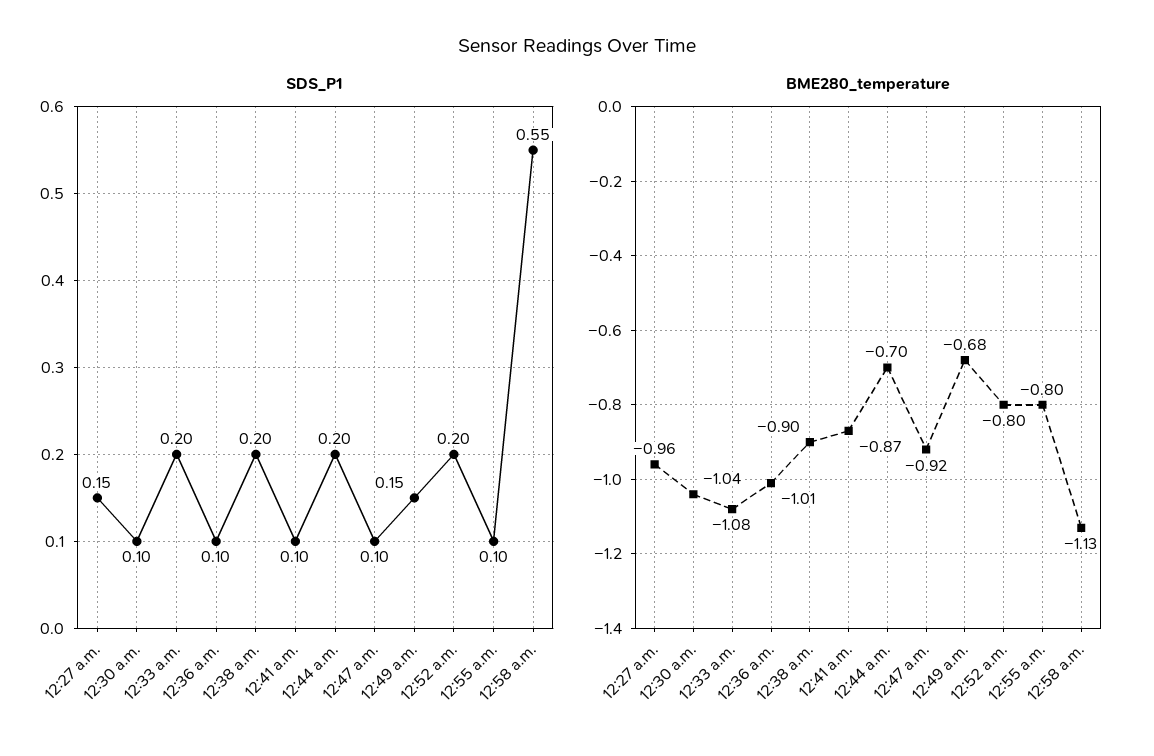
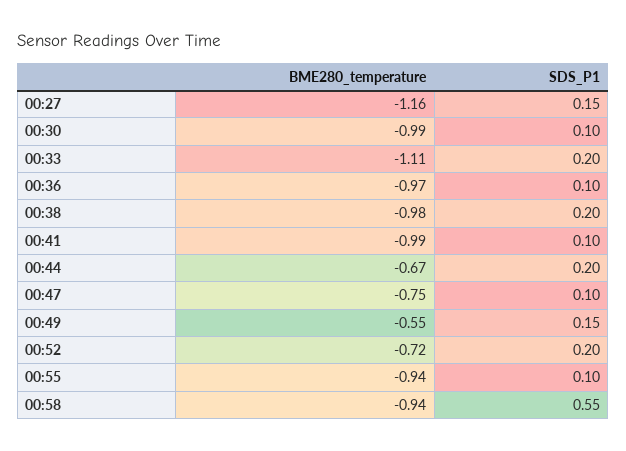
BME280_temperature, 12:27 a.m.: -0.96 -> -1.16
BME280_temperature, 12:30 a.m.: -1.04 -> -0.99
BME280_temperature, 12:33 a.m.: -1.08 -> -1.11
BME280_temperature, 12:36 a.m.: -1.01 -> -0.97
BME280_temperature, 12:38 a.m.: -0.9 -> -0.98
BME280_temperature, 12:41 a.m.: -0.87 -> -0.99
BME280_temperature, 12:44 a.m.: -0.7 -> -0.67
BME280_temperature, 12:47 a.m.: -0.92 -> -0.75
BME280_temperature, 12:49 a.m.: -0.68 -> -0.55
BME280_temperature, 12:52 a.m.: -0.8 -> -0.72
BME280_temperature, 12:55 a.m.: -0.8 -> -0.94
BME280_temperature, 12:58 a.m.: -1.13 -> -0.94

